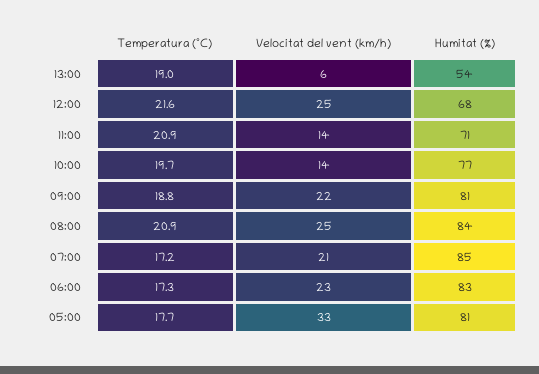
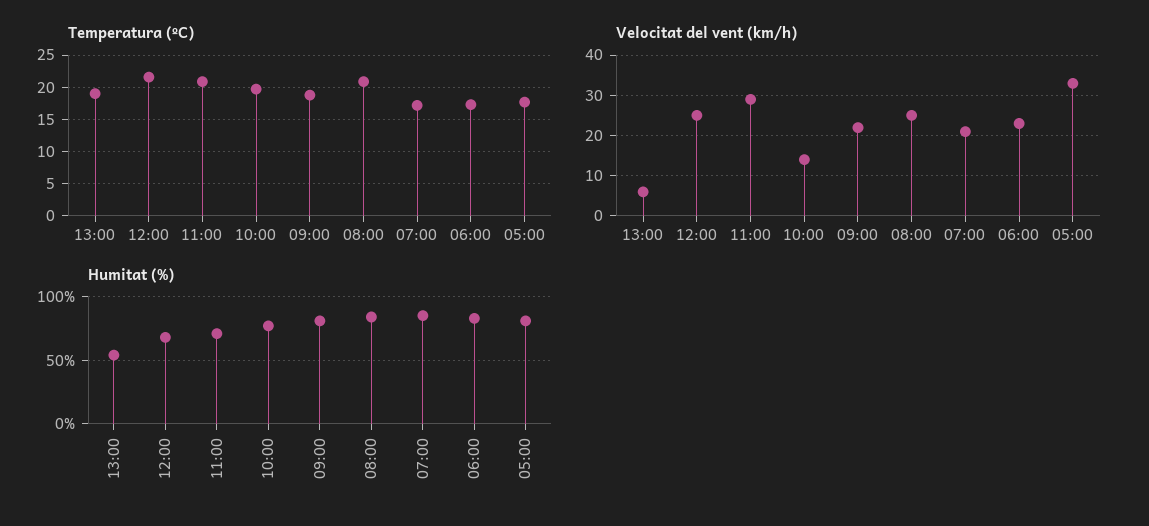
Velocitat del vent (km/h), 11:00: 14 -> 30

